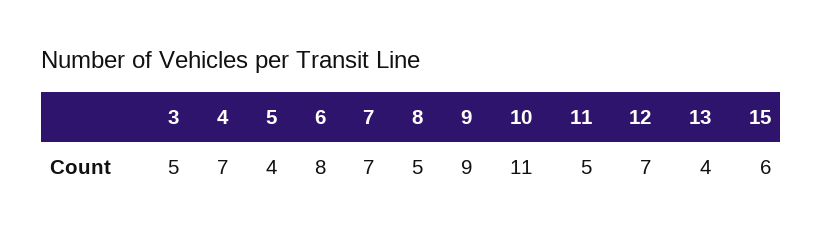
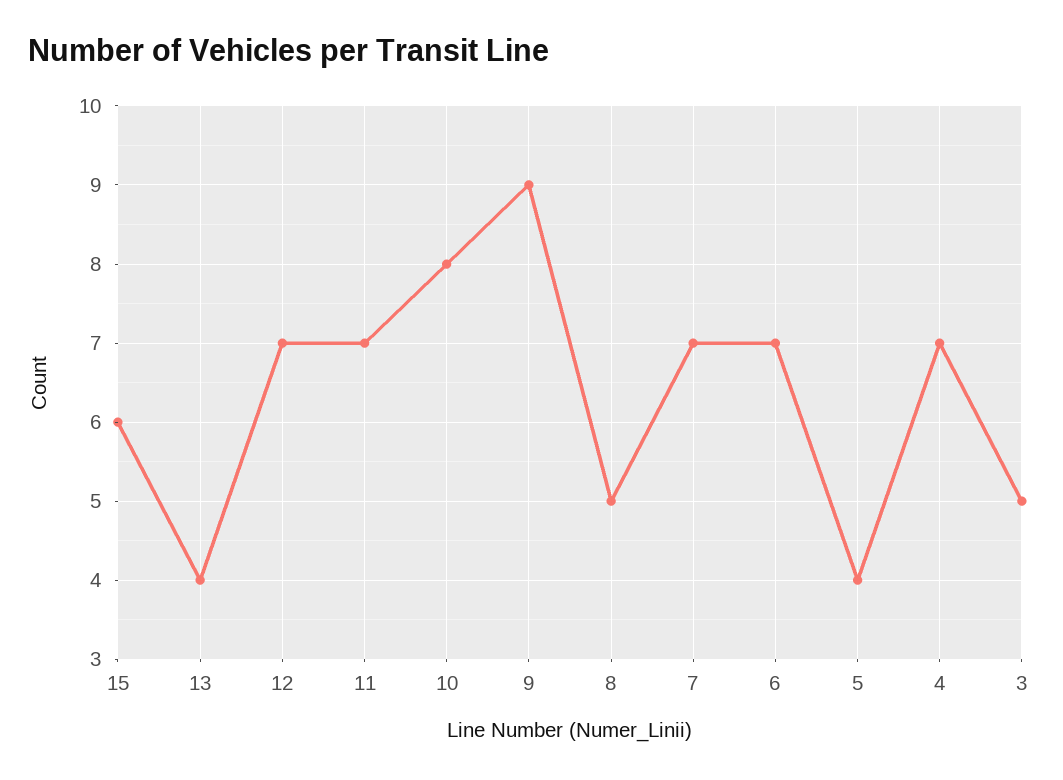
6: 8 -> 7
10: 11 -> 8
11: 5 -> 7

